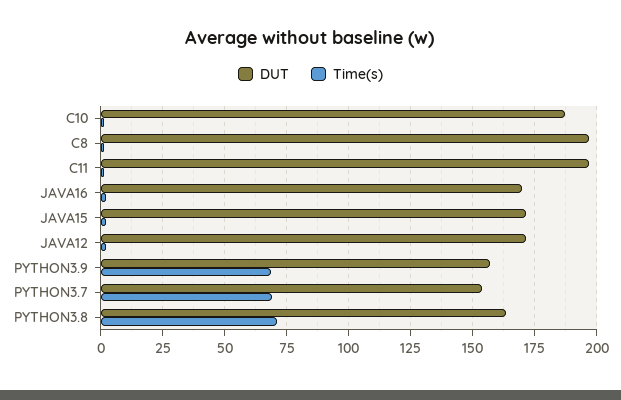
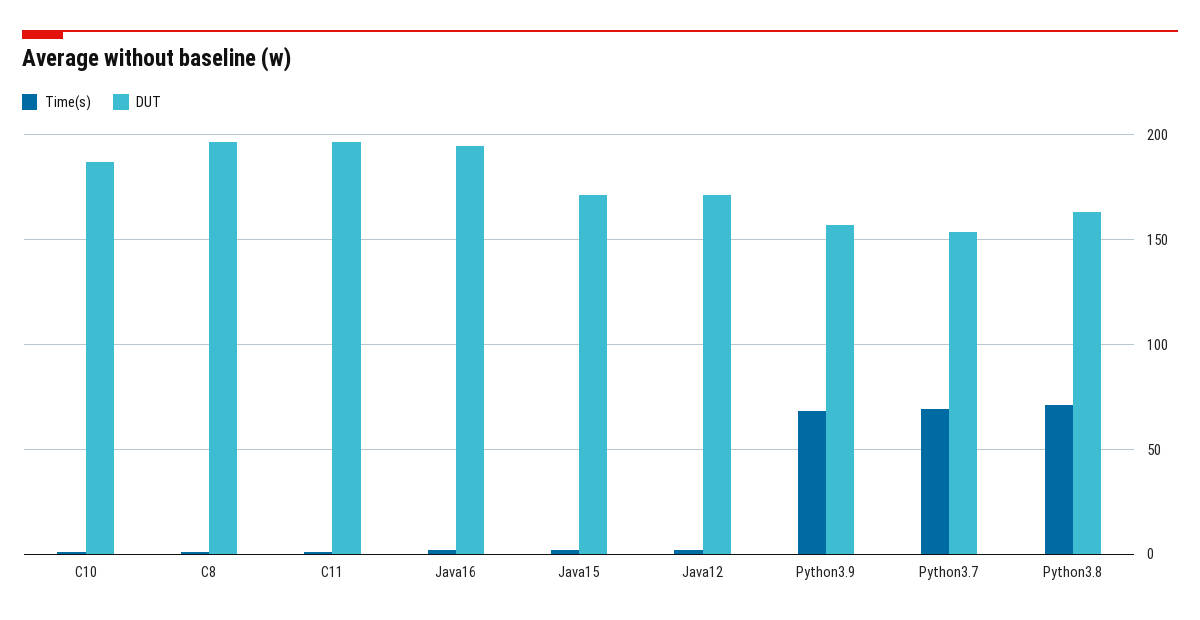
DUT, JAVA16: 170 -> 195

